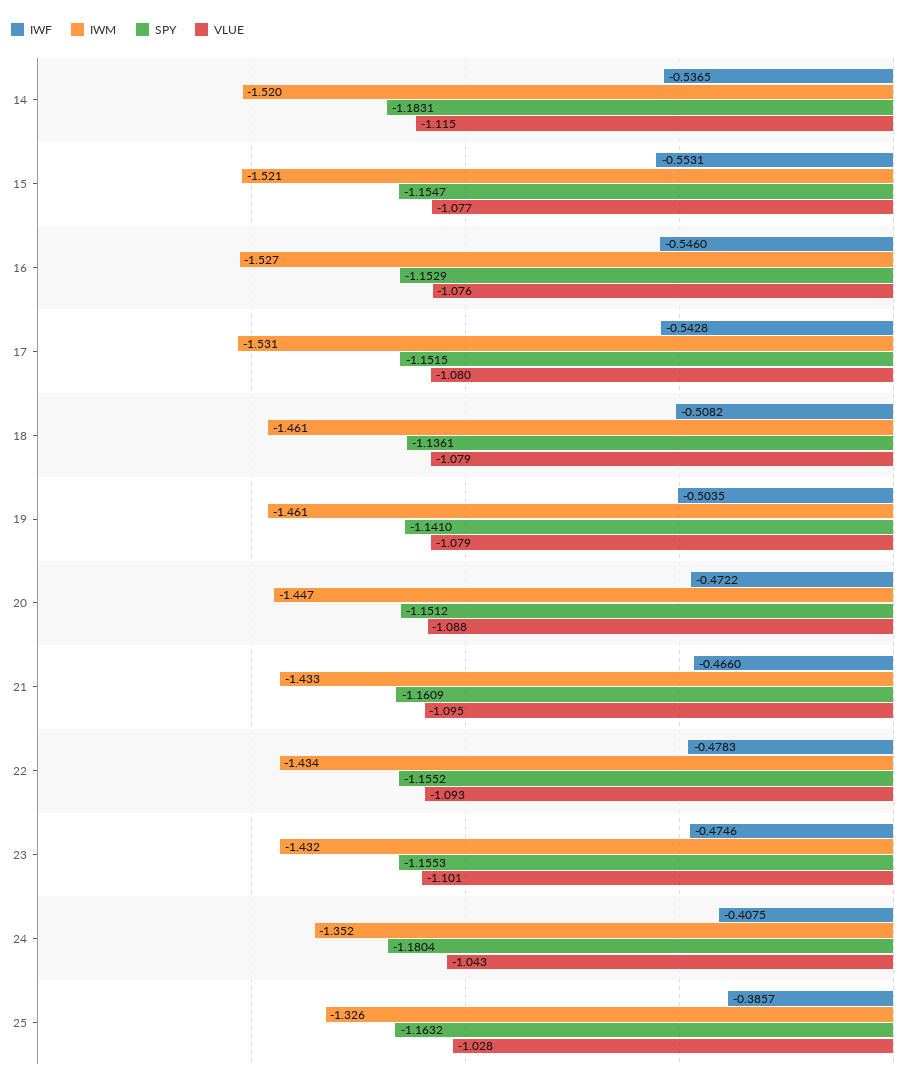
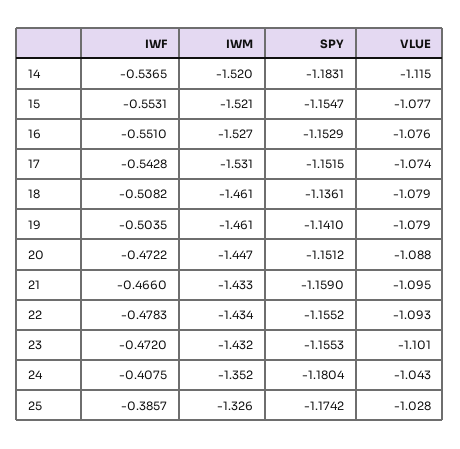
IWF, 16: -0.546 -> -0.551
VLUE, 17: -1.08 -> -1.074
SPY, 21: -1.1609 -> -1.159
IWF, 23: -0.4746 -> -0.472
SPY, 25: -1.1632 -> -1.1742

